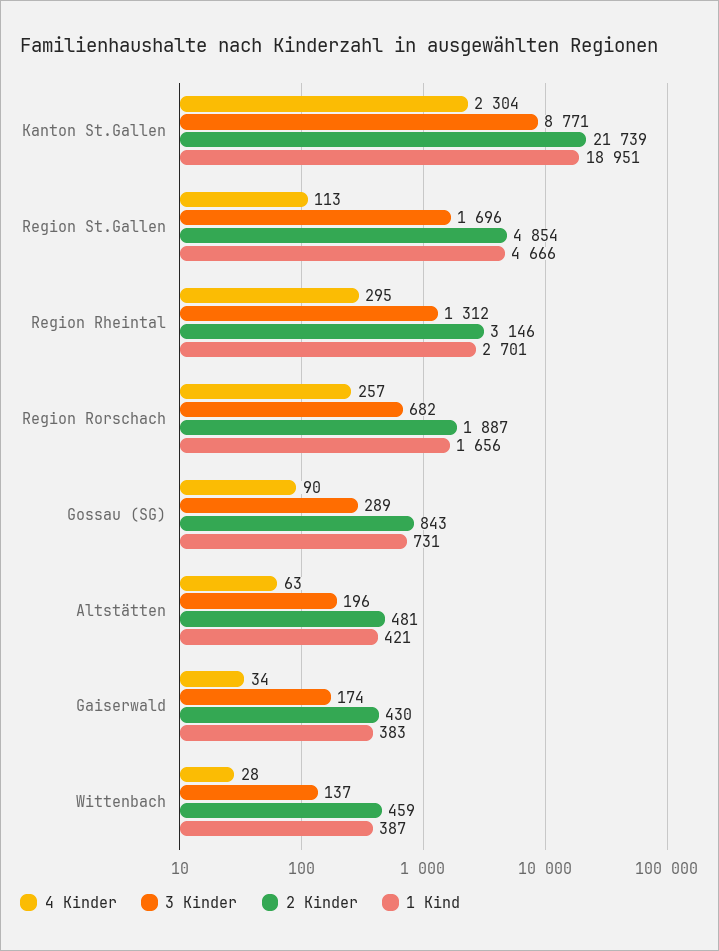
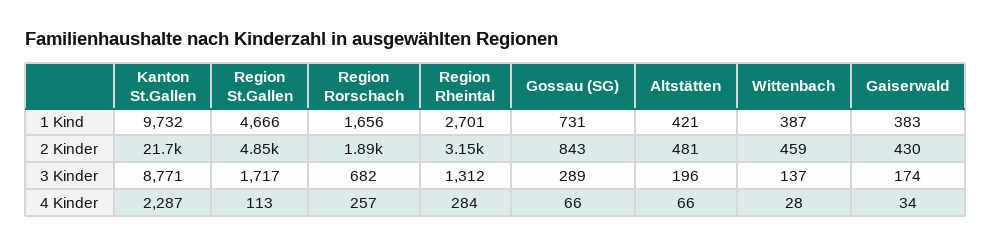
4 Kinder, Kanton St.Gallen: 2304 -> 2287
1 Kind, Kanton St.Gallen: 18951 -> 9732
3 Kinder, Region St.Gallen: 1696 -> 1717
4 Kinder, Region Rheintal: 295 -> 284
4 Kinder, Gossau (SG): 90 -> 66
4 Kinder, Altstätten: 63 -> 66

